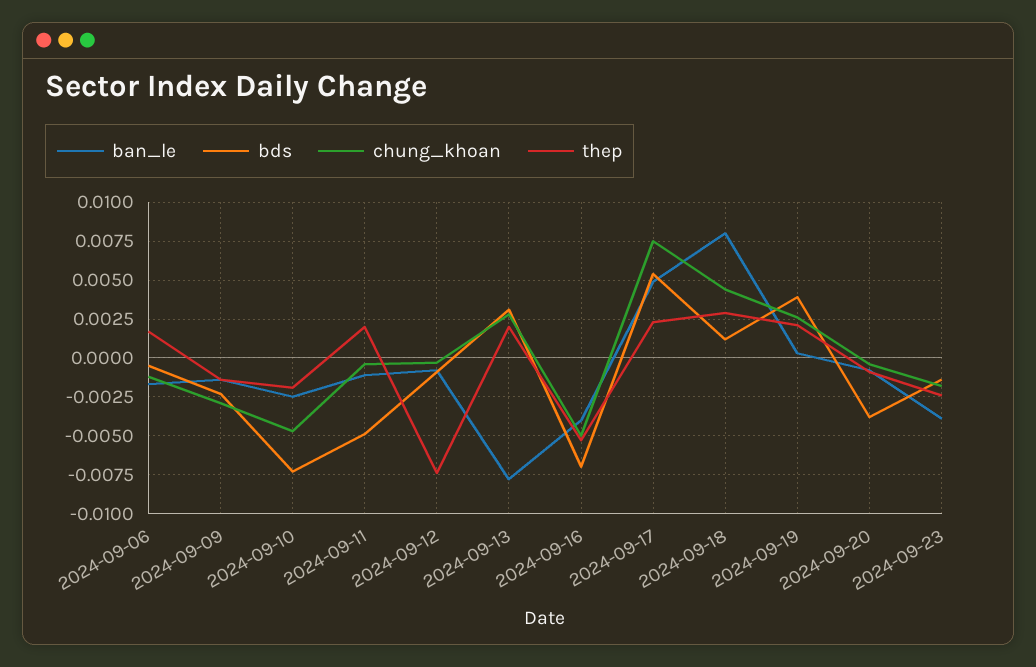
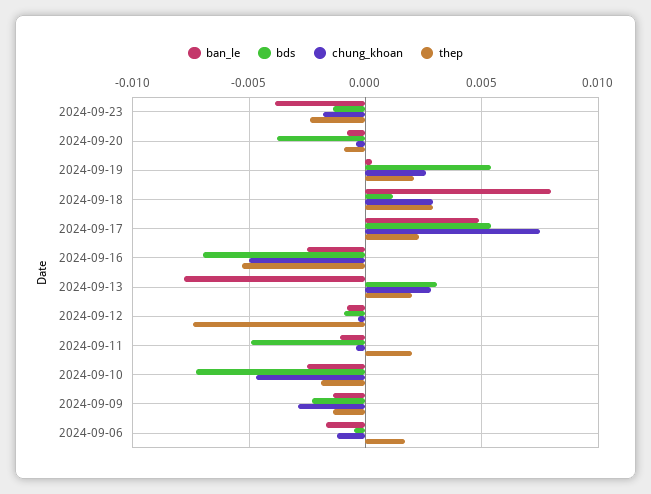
ban_le, 2024-09-16: -0.004 -> -0.0025
chung_khoan, 2024-09-18: 0.0045 -> 0.003
bds, 2024-09-19: 0.004 -> 0.0055

